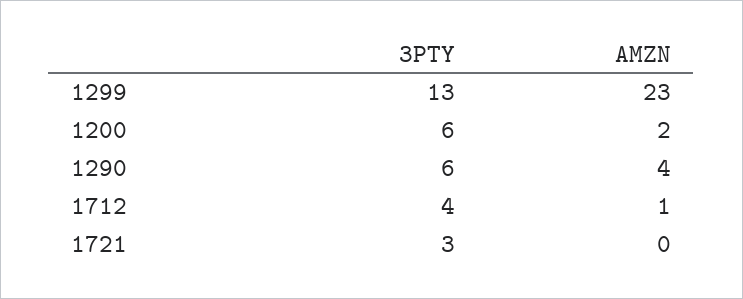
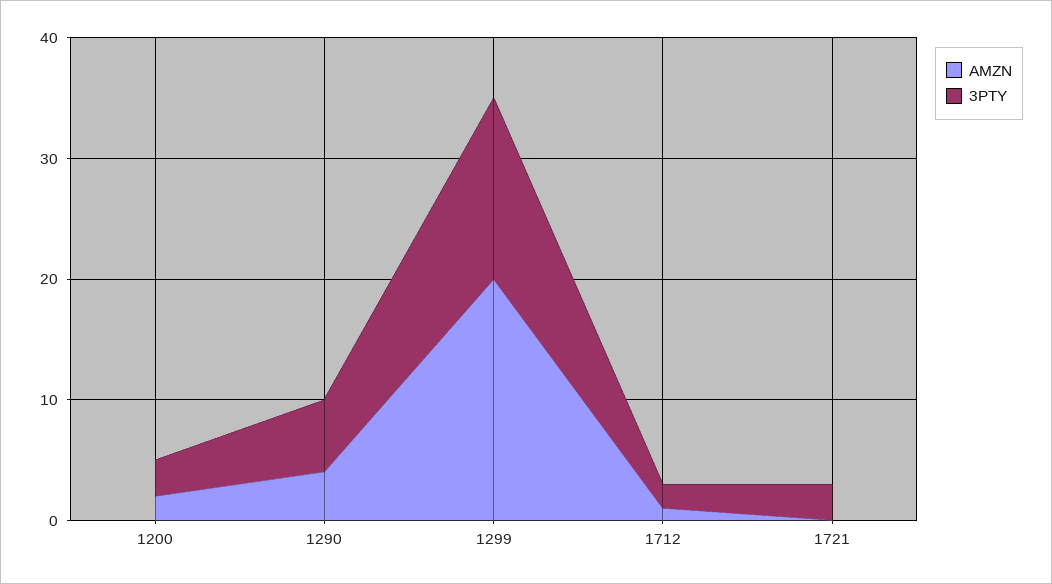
3PTY, 1299: 13 -> 15
AMZN, 1299: 23 -> 20
3PTY, 1200: 6 -> 3
3PTY, 1712: 4 -> 2

